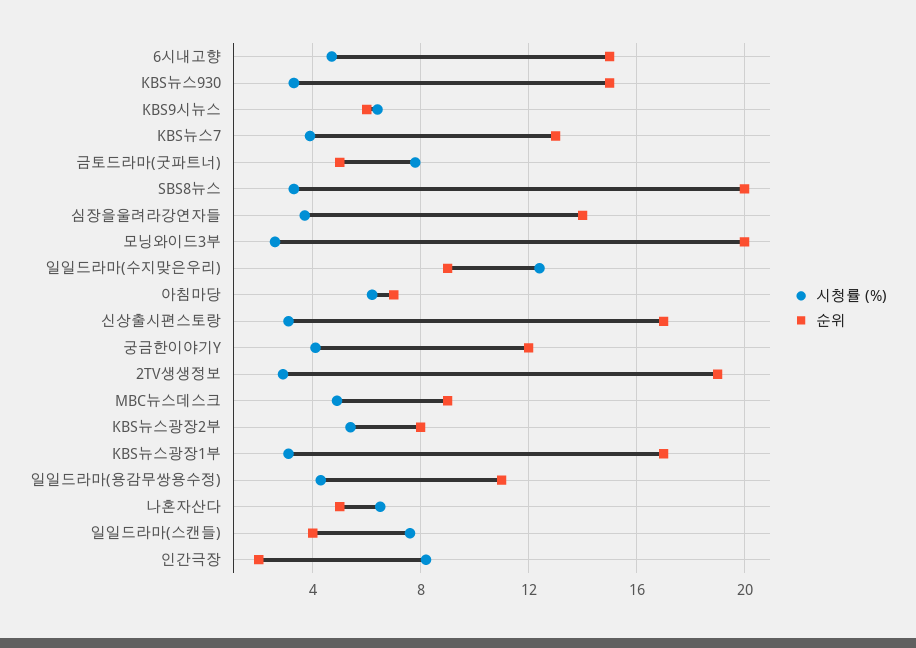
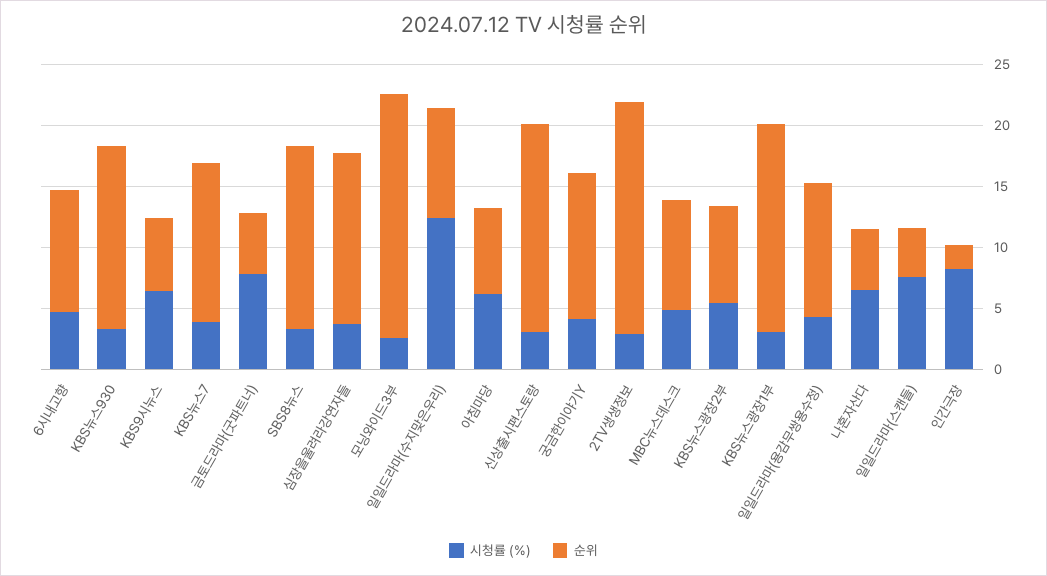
순위, 6시내고향: 15 -> 10
순위, SBS8뉴스: 20 -> 15

